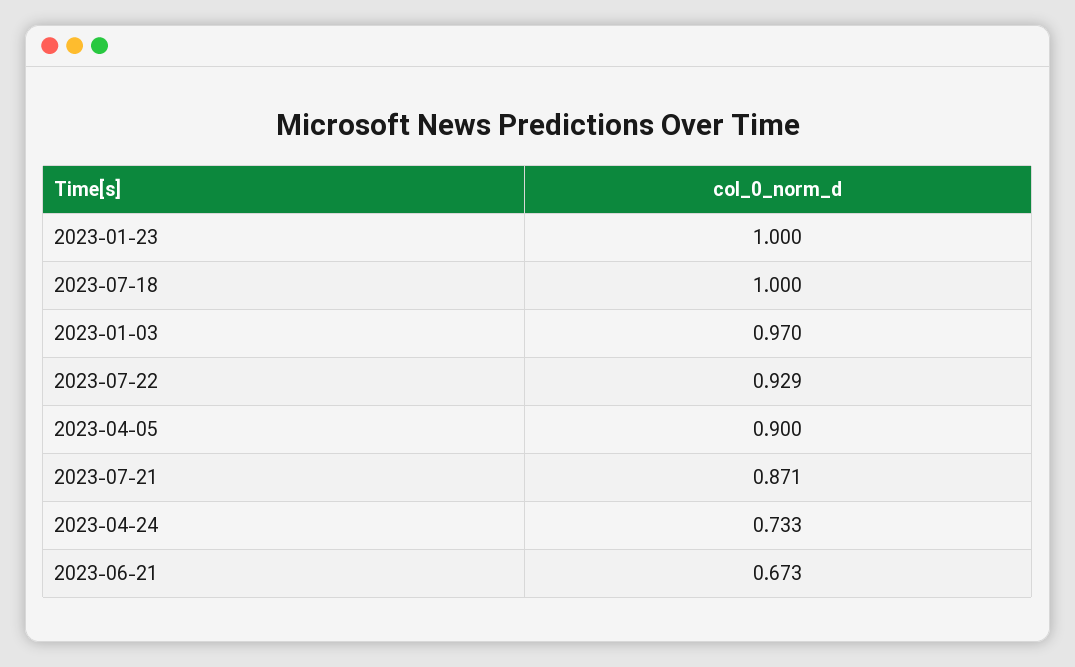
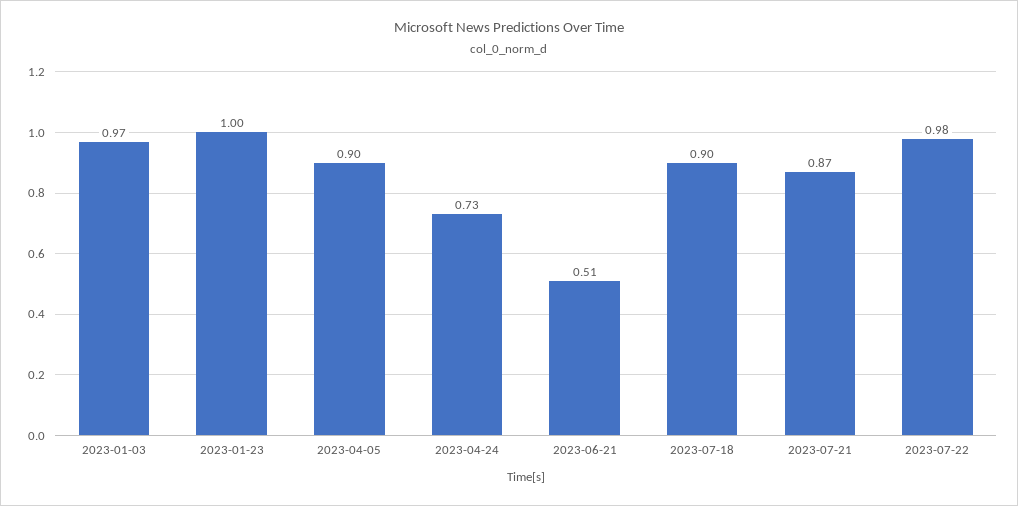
2023-07-18: 1 -> 0.9
2023-07-22: 0.929 -> 0.98
2023-06-21: 0.673 -> 0.51

